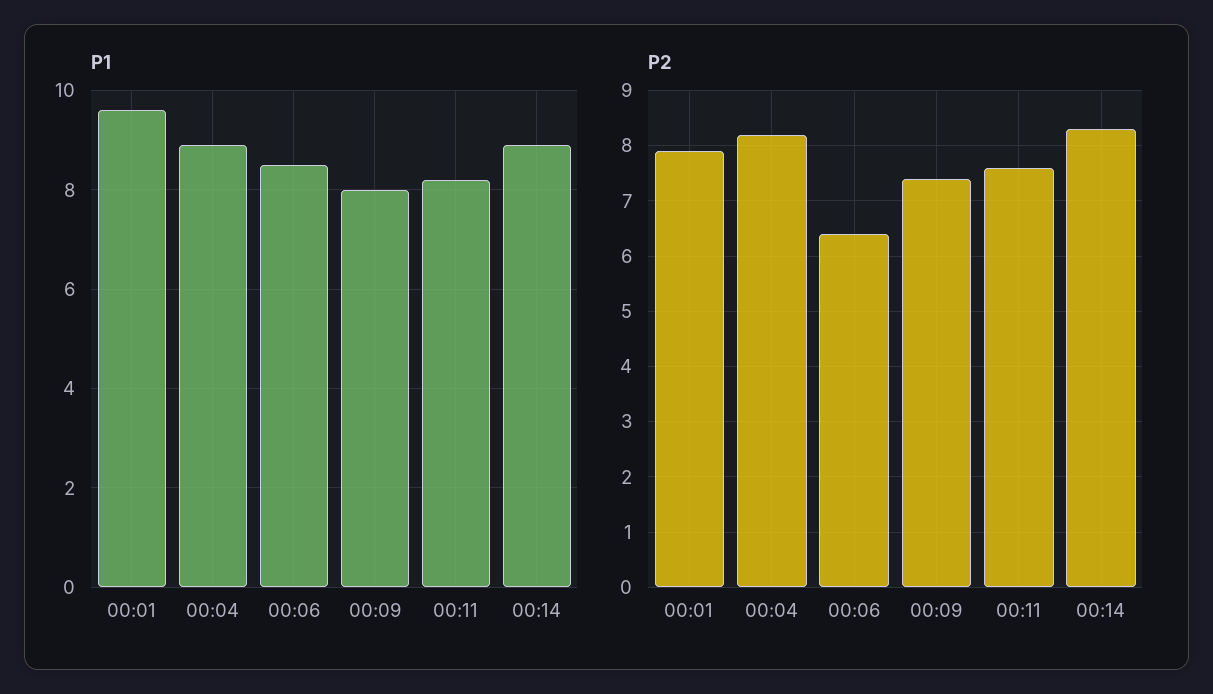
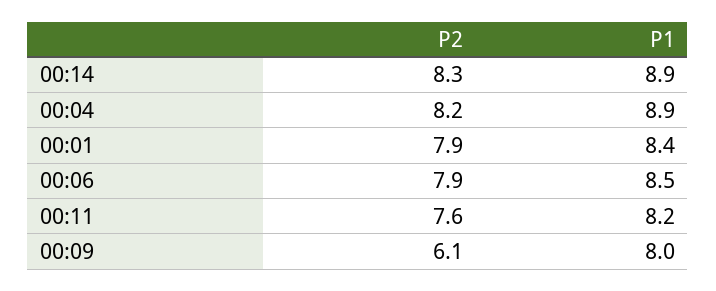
P1, 00:01: 9.5 -> 8.4
P2, 00:06: 6.5 -> 7.9
P2, 00:09: 7.5 -> 6.1

